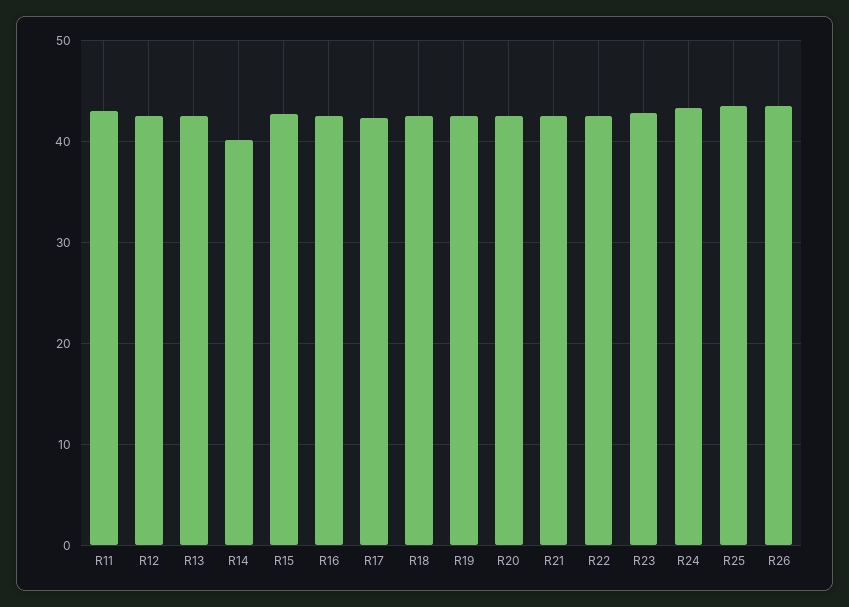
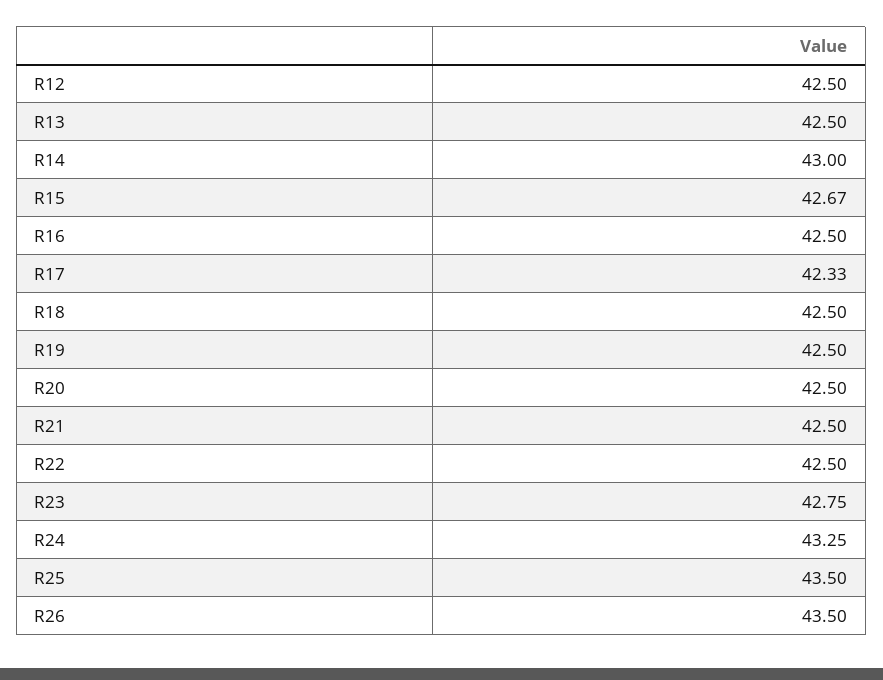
R11: 43 -> none
R14: 40 -> 43

